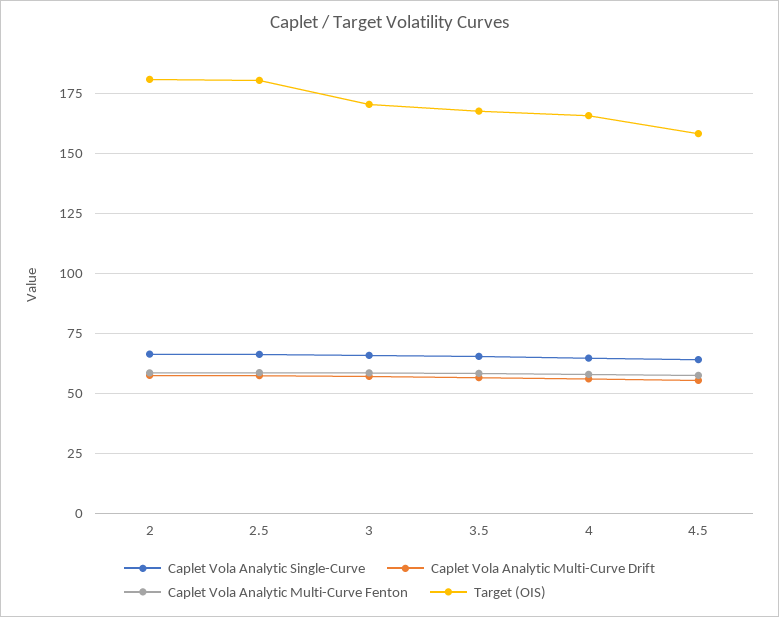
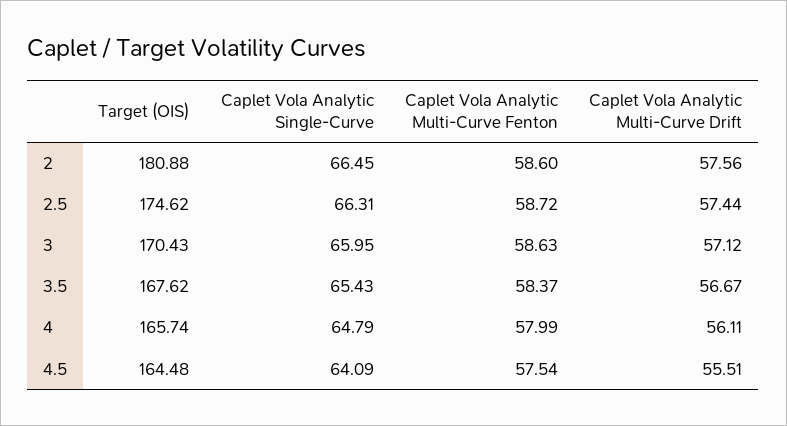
Target (OIS), 2.5: 180 -> 174.62
Target (OIS), 4.5: 157.5 -> 164.48

